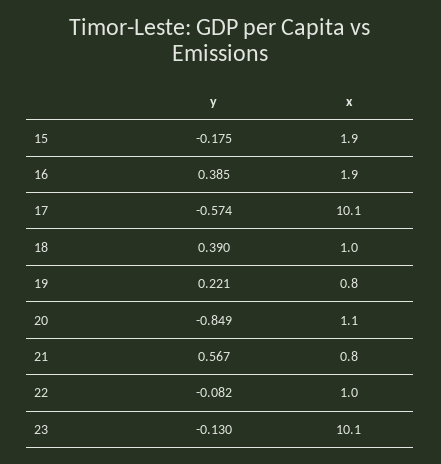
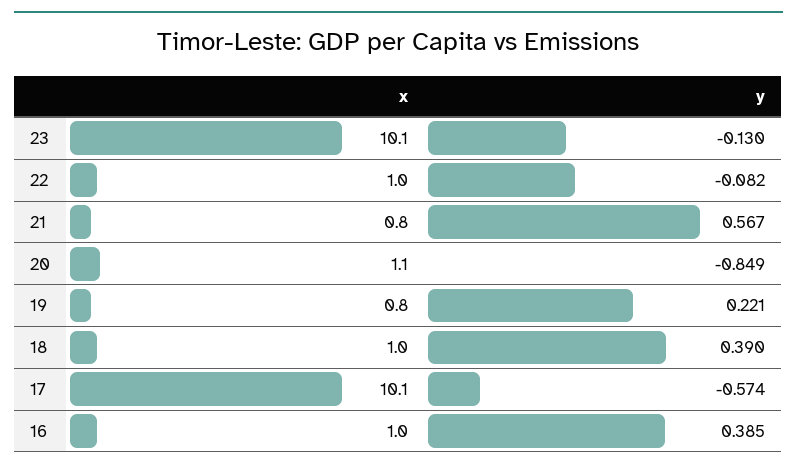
y, 15: -0.175 -> none
x, 15: 1.9 -> none
x, 16: 1.9 -> 1

